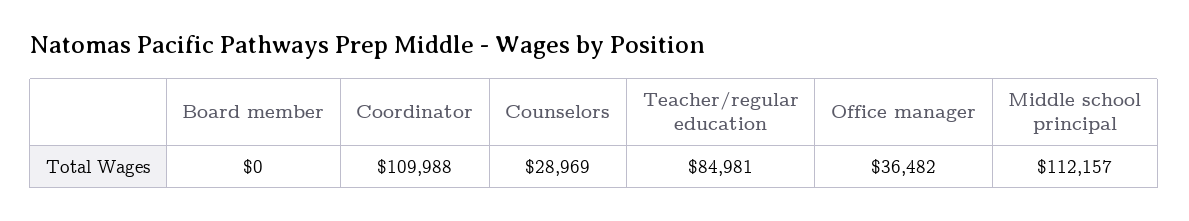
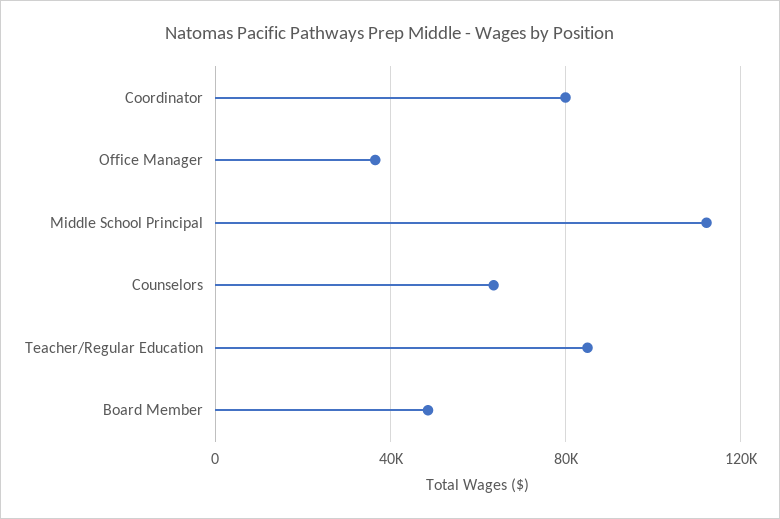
Board member: 0 -> 50000
Coordinator: 109988 -> 80000
Counselors: 28969 -> 65000

